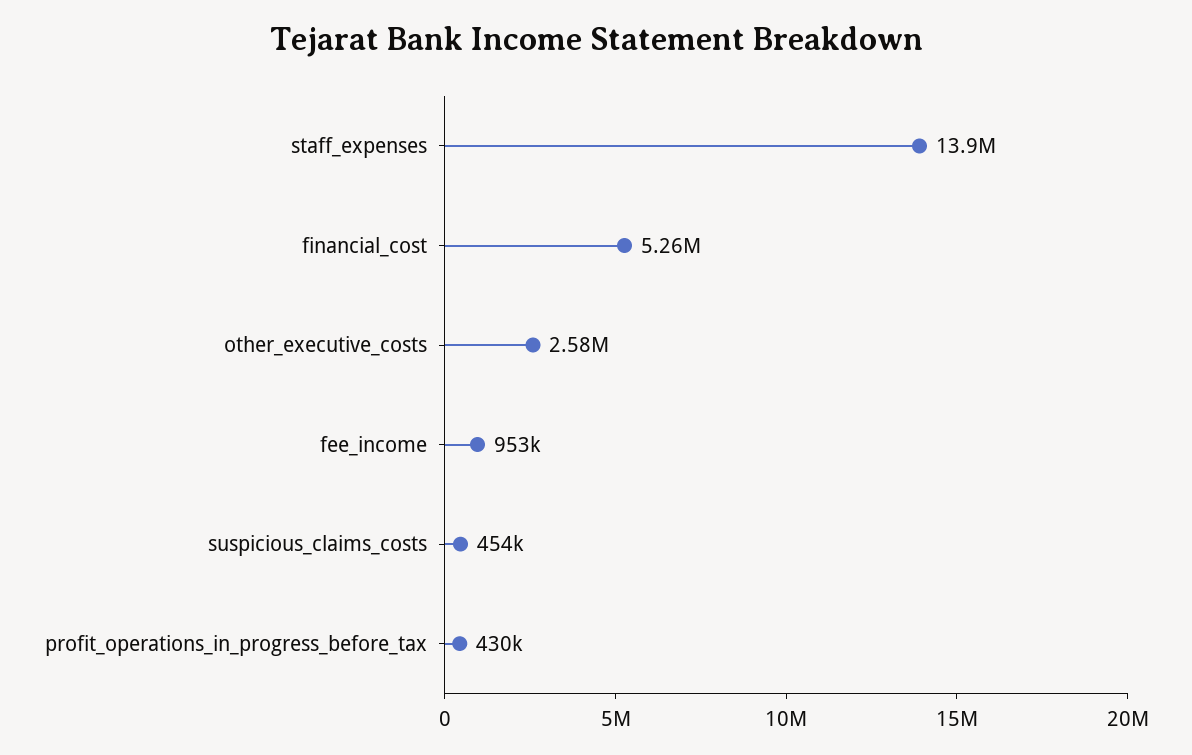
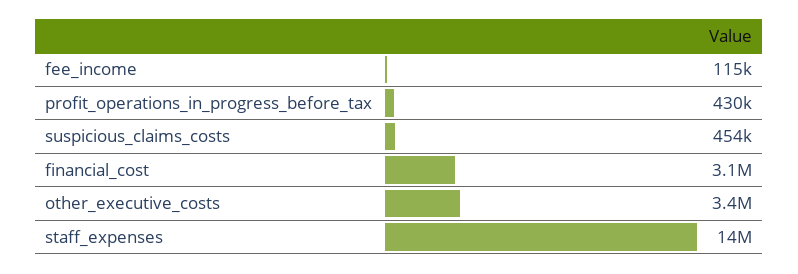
financial_cost: 5260000 -> 3100000
other_executive_costs: 2580000 -> 3400000
fee_income: 953000 -> 115000

